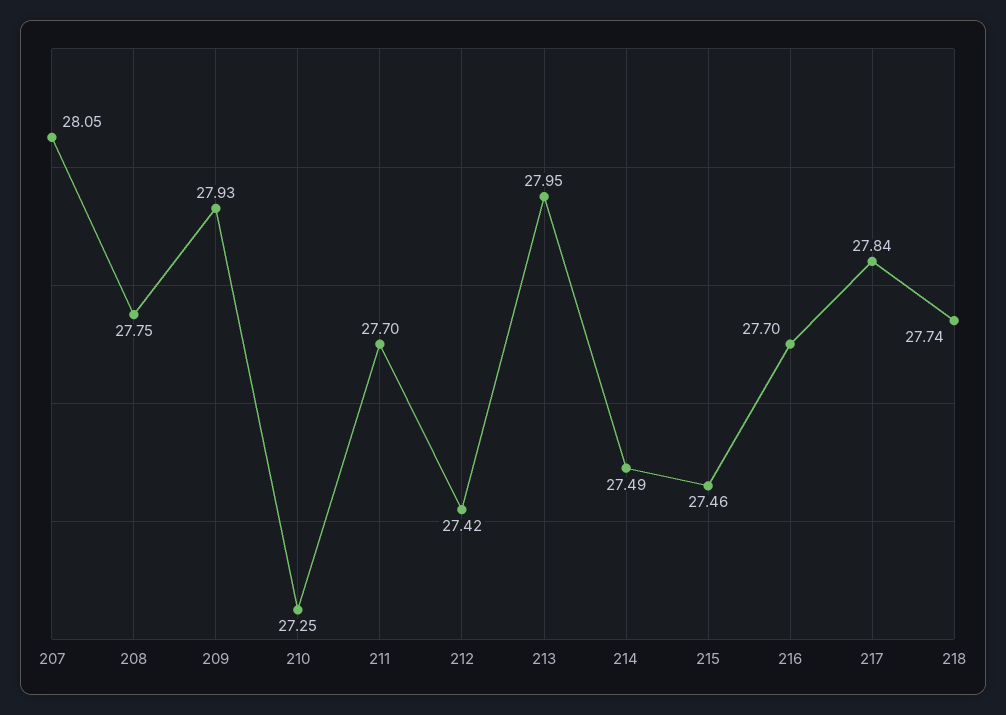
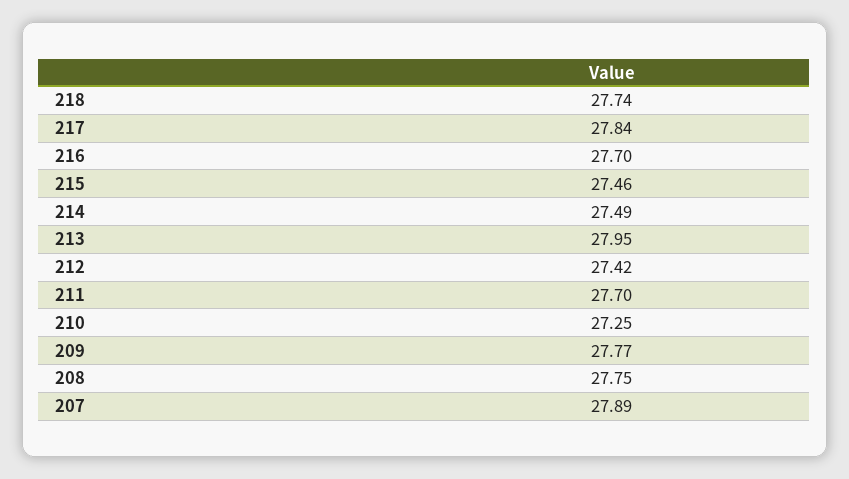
207: 28.05 -> 27.89
209: 27.93 -> 27.77

